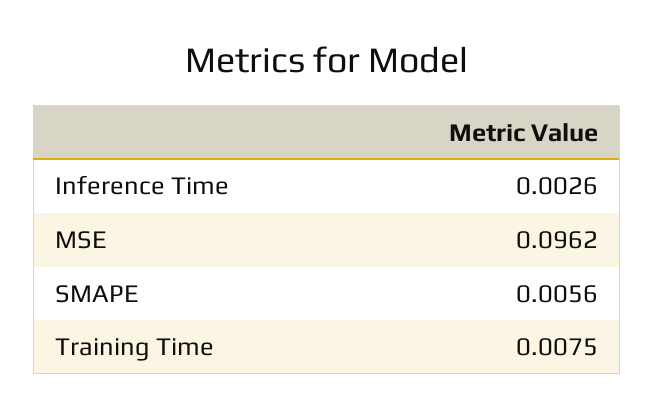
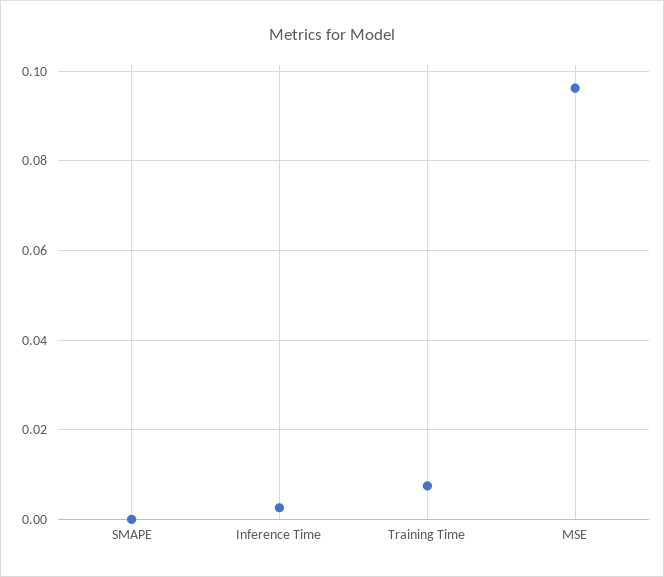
SMAPE: 0.0056 -> 0

